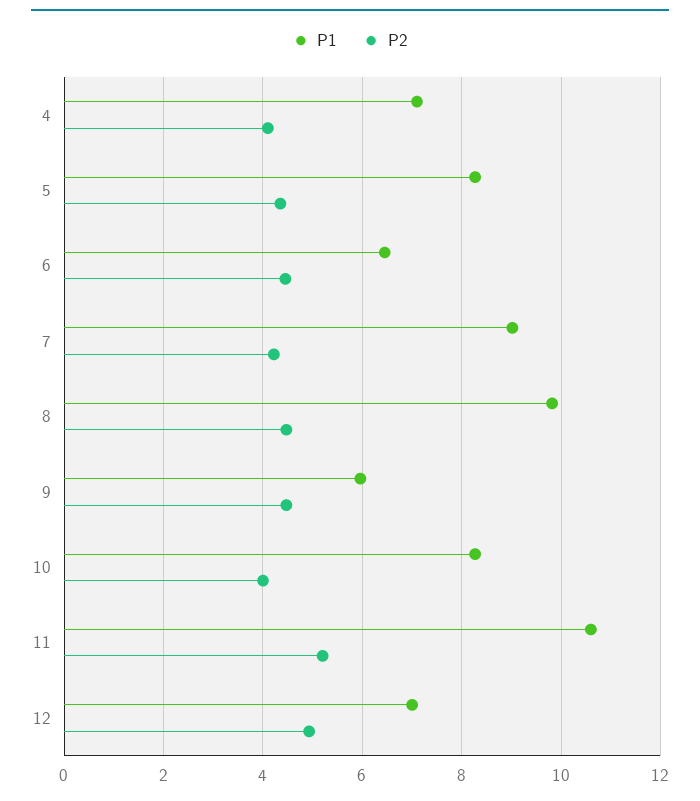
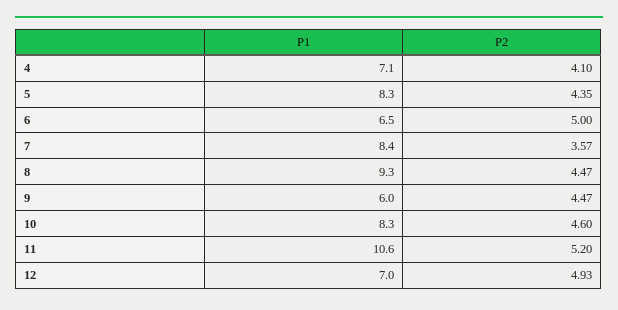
P2, 6: 4.4 -> 5
P1, 7: 9 -> 8.4
P2, 7: 4.2 -> 3.57
P1, 8: 9.8 -> 9.3
P2, 10: 4 -> 4.6

